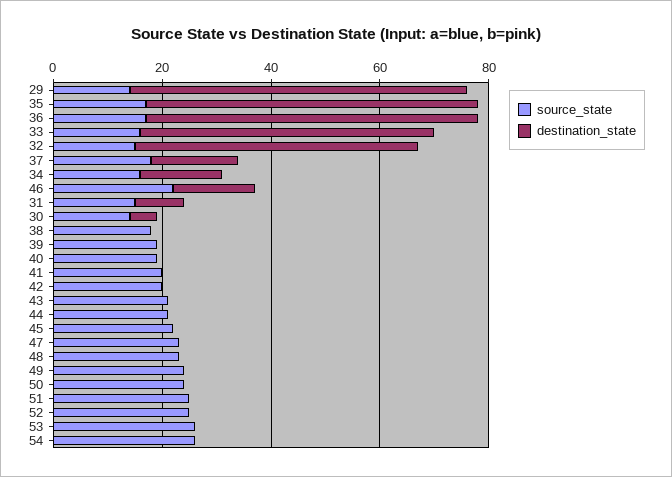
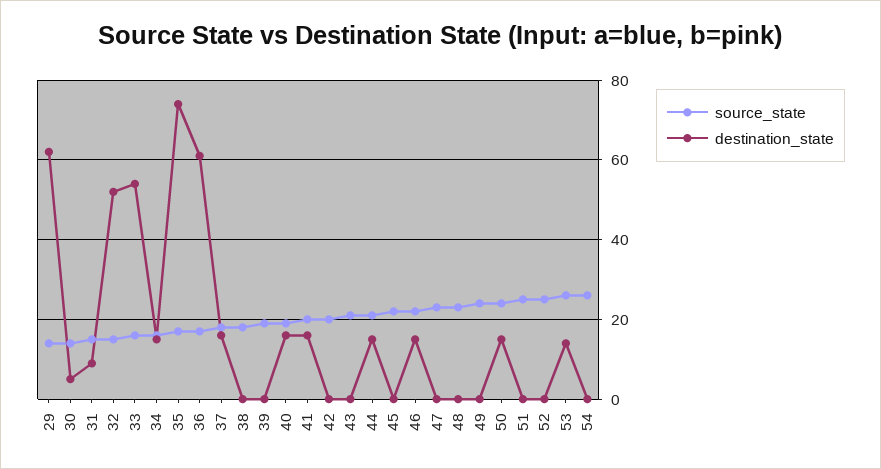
destination_state, 35: 60 -> 75
destination_state, 40: 0 -> 15
destination_state, 41: 0 -> 15
destination_state, 44: 0 -> 15
destination_state, 50: 0 -> 15
destination_state, 53: 0 -> 15

